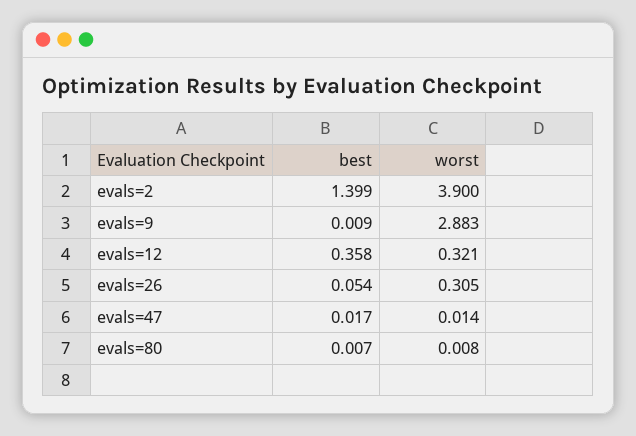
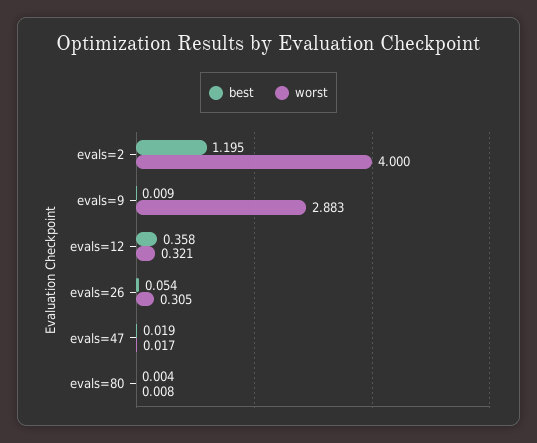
best, evals=2: 1.399 -> 1.195
worst, evals=2: 3.9 -> 4
best, evals=47: 0.017 -> 0.019
worst, evals=47: 0.014 -> 0.017
best, evals=80: 0.007 -> 0.004

